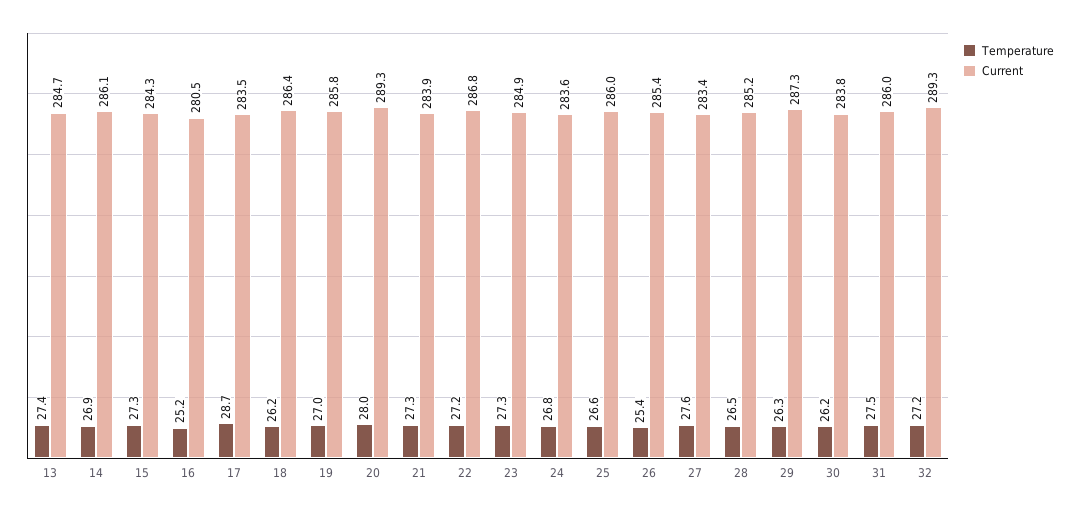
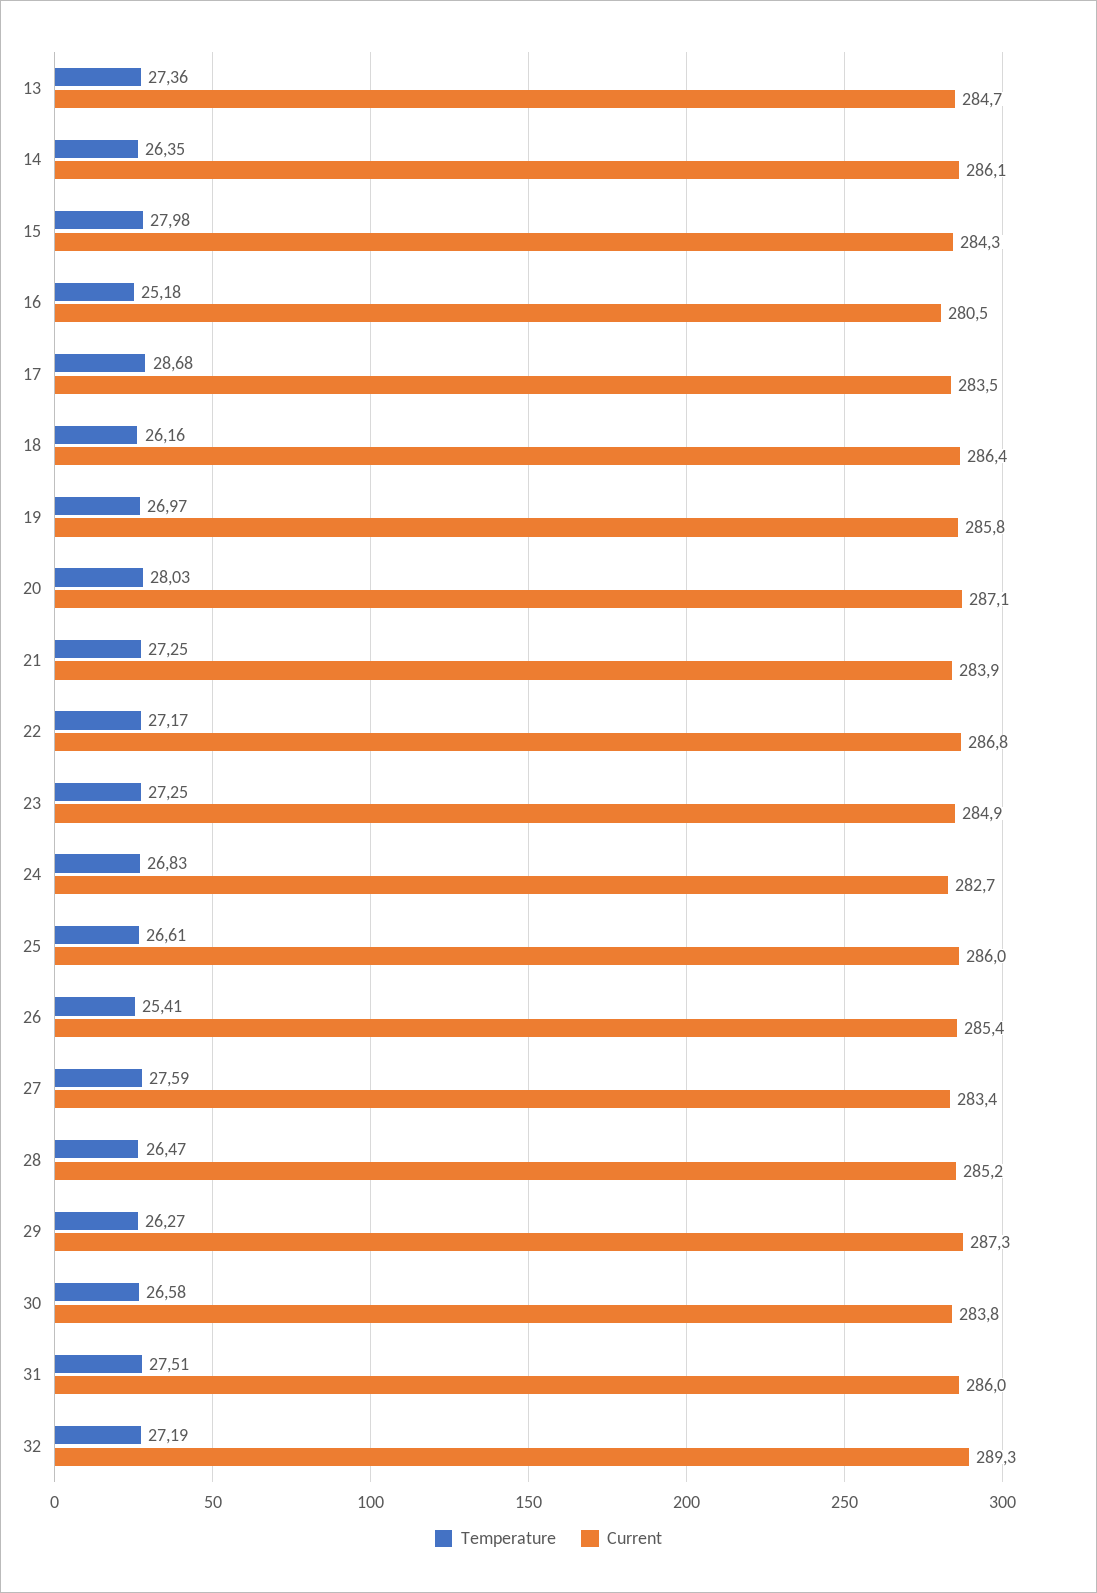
Temperature, 14: 26.9 -> 26.35
Temperature, 15: 27.3 -> 27.98
Current, 20: 289.3 -> 287.1
Current, 24: 283.6 -> 282.7
Temperature, 30: 26.2 -> 26.58

